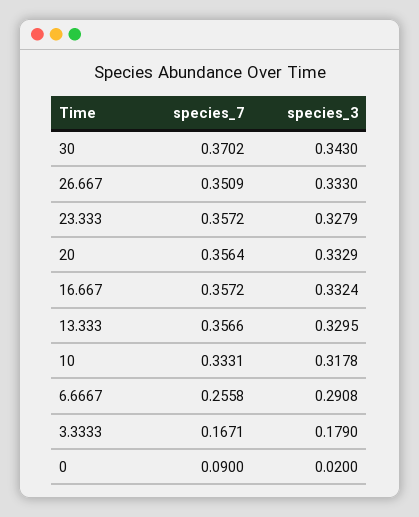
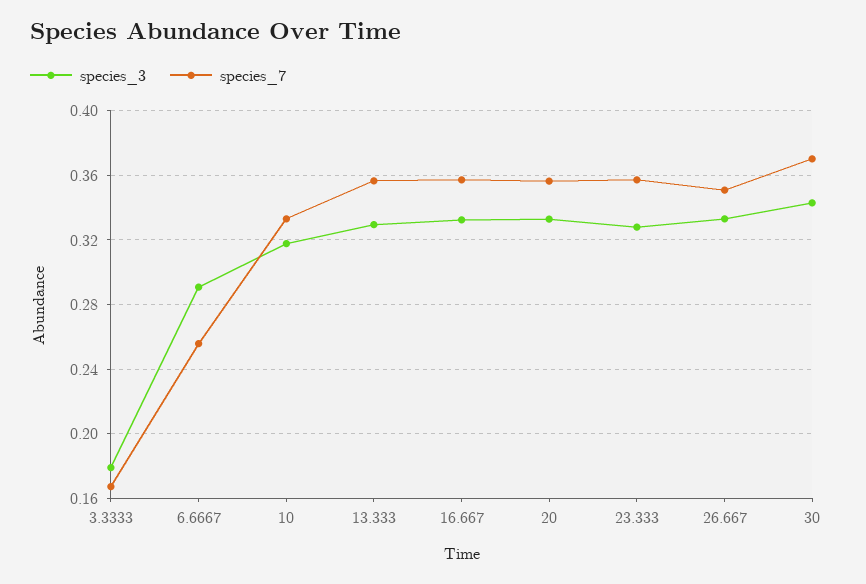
species_7, 0: 0.09 -> none
species_3, 0: 0.02 -> none

